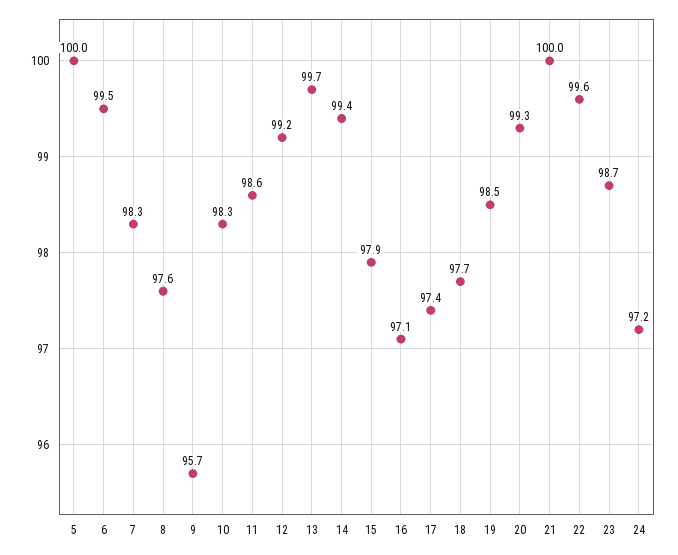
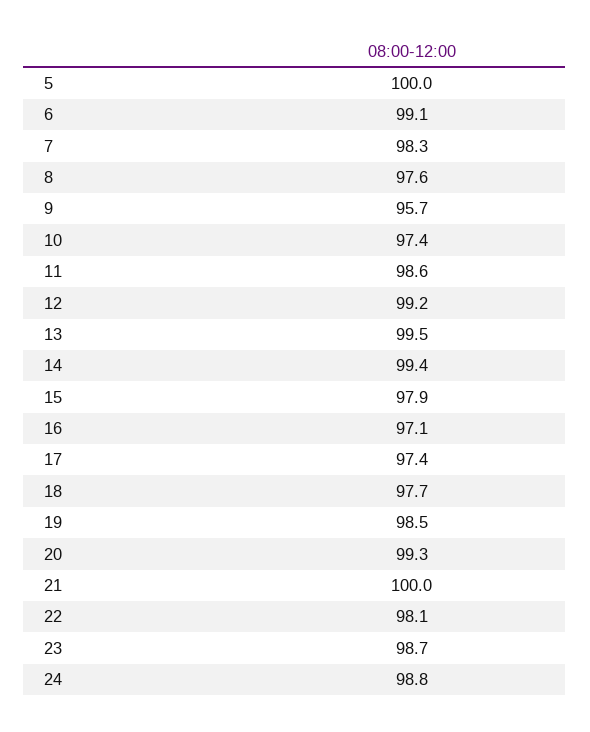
6: 99.5 -> 99.1
10: 98.3 -> 97.4
13: 99.7 -> 99.5
22: 99.6 -> 98.1
24: 97.2 -> 98.8

